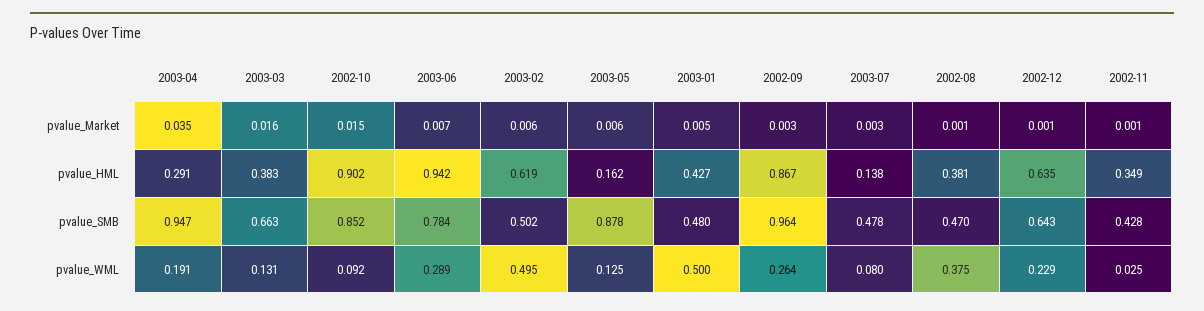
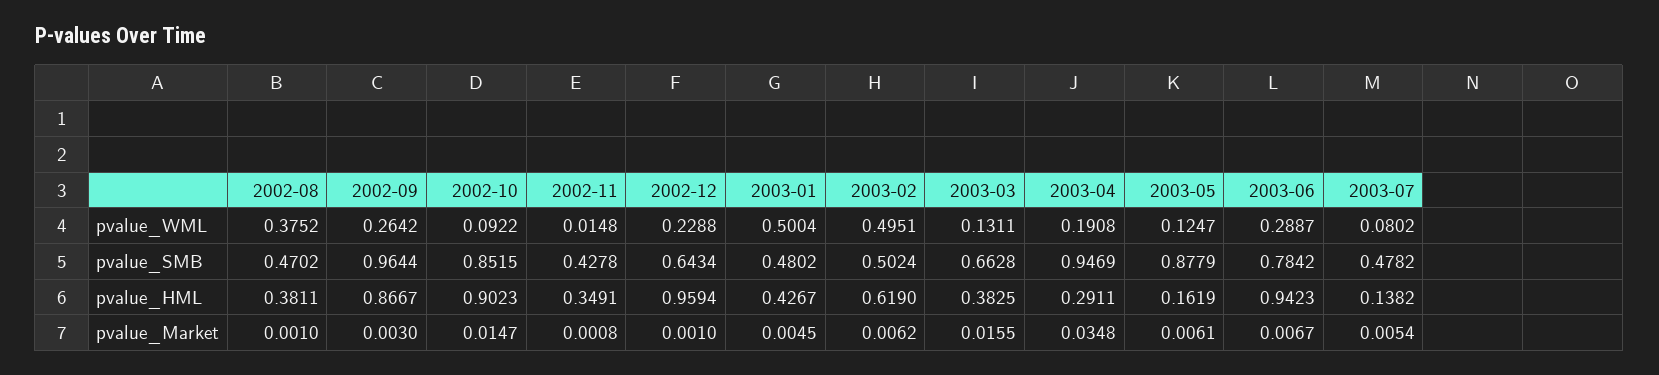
2003-07, pvalue_Market: 0.003 -> 0.0054
2002-12, pvalue_HML: 0.635 -> 0.9594
2002-11, pvalue_WML: 0.025 -> 0.0148

